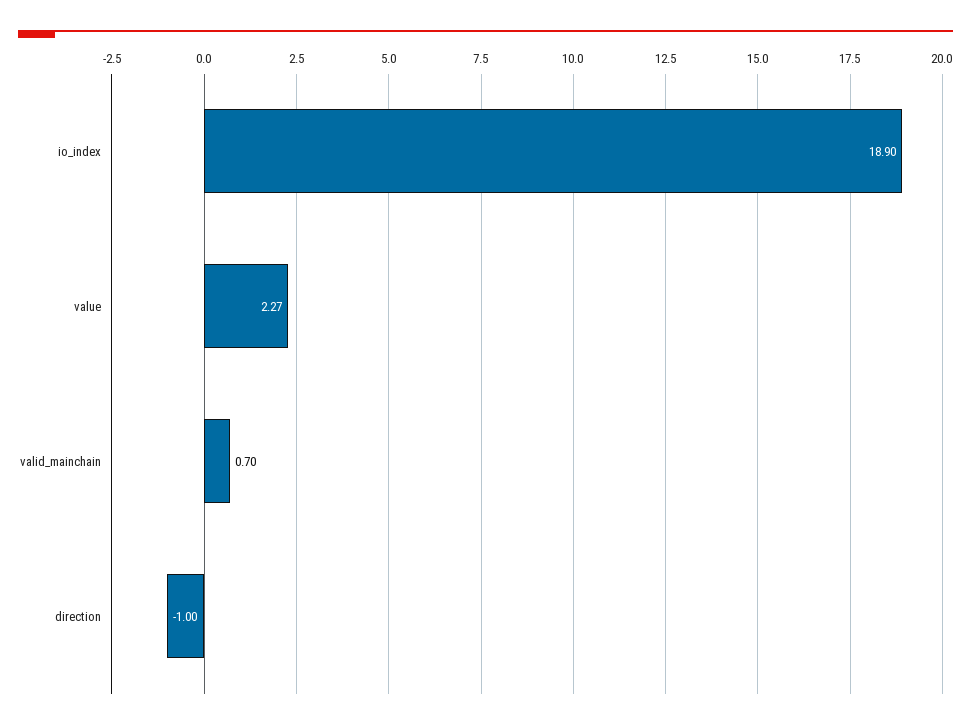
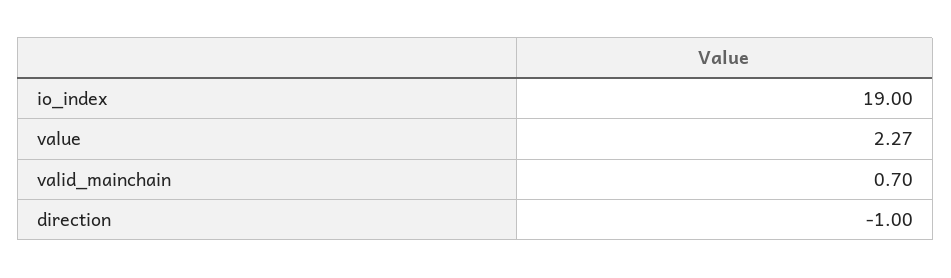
io_index: 18.9 -> 19

